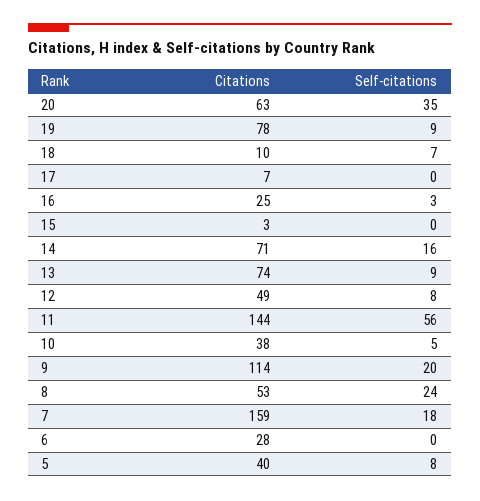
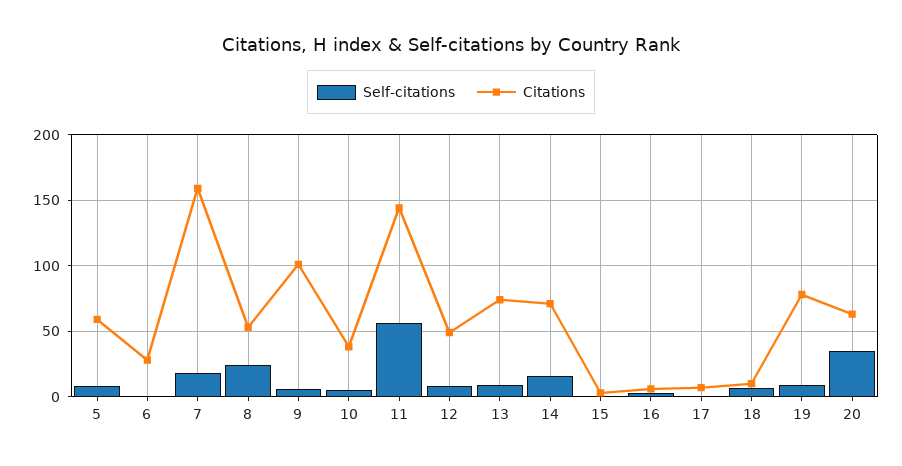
Citations, 16: 25 -> 5
Citations, 9: 114 -> 100
Self-citations, 9: 20 -> 5
Citations, 5: 40 -> 60

